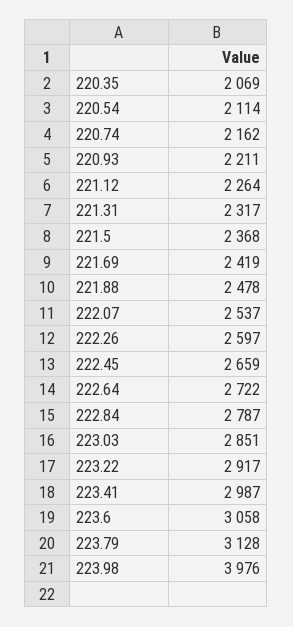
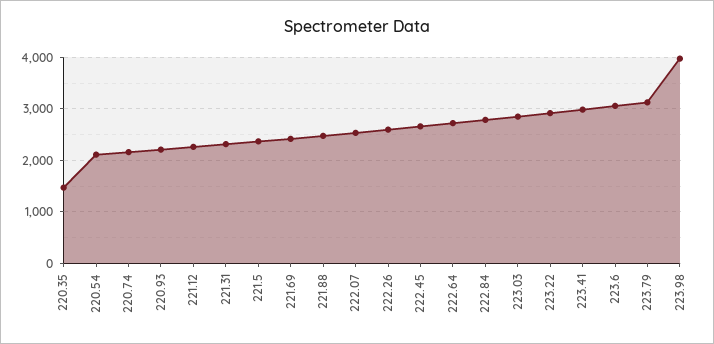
220.35: 2069 -> 1400

